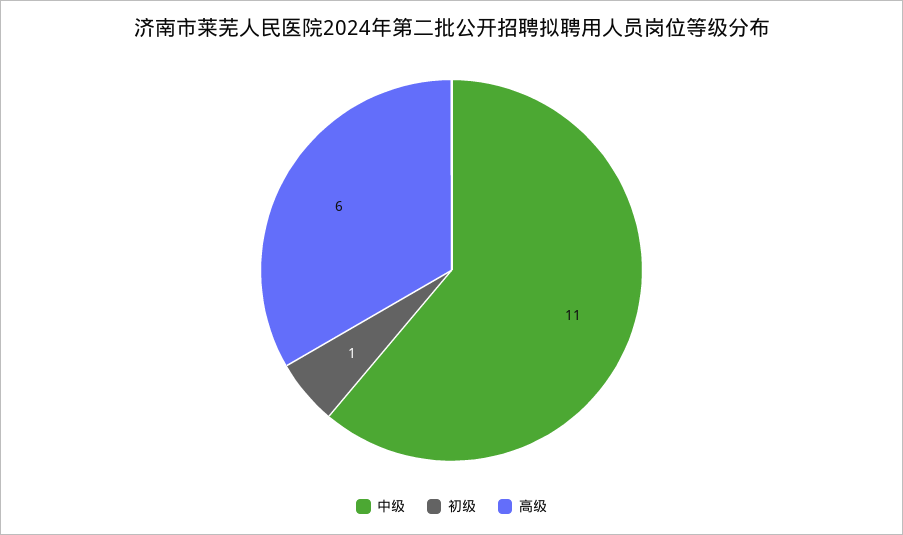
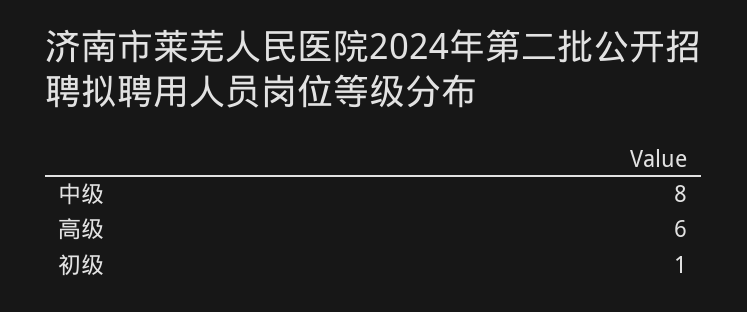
中级: 11 -> 8

